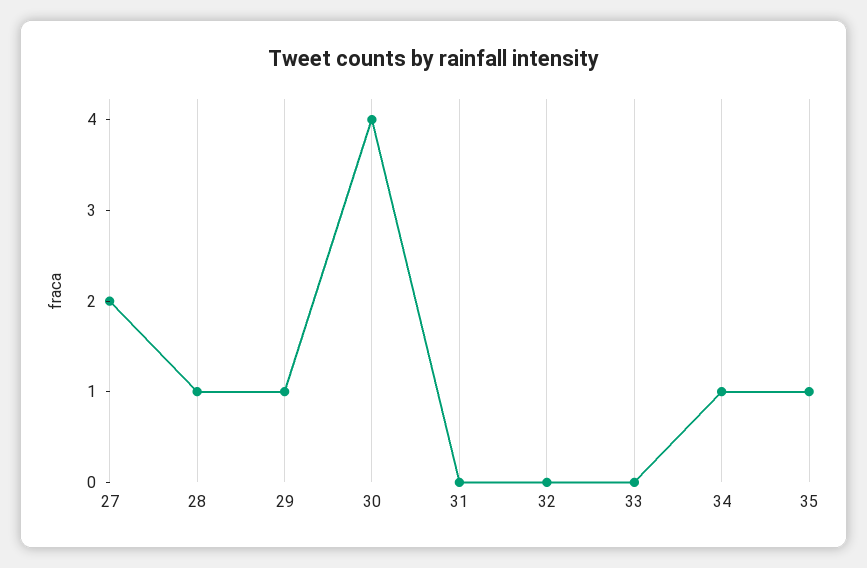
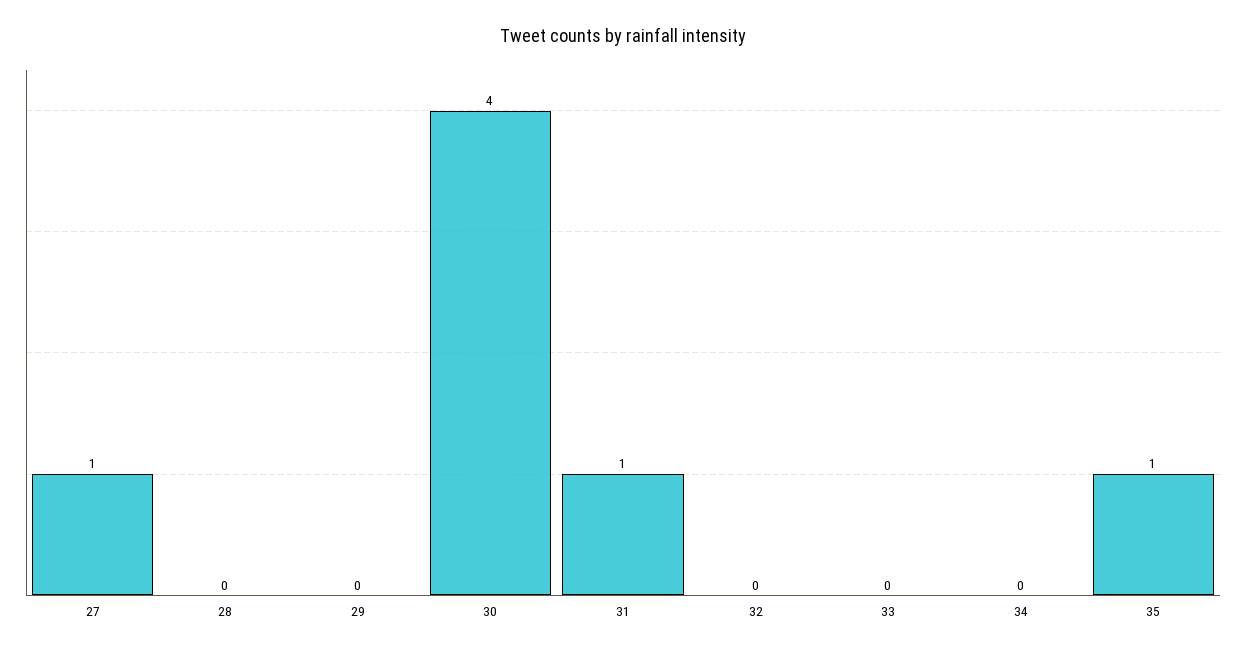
27: 2 -> 1
28: 1 -> 0
29: 1 -> 0
31: 0 -> 1
34: 1 -> 0

